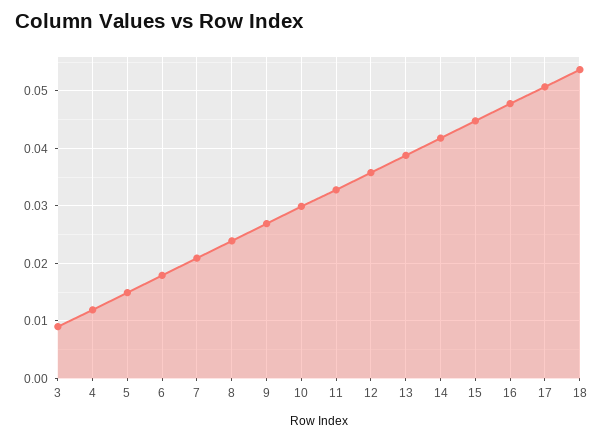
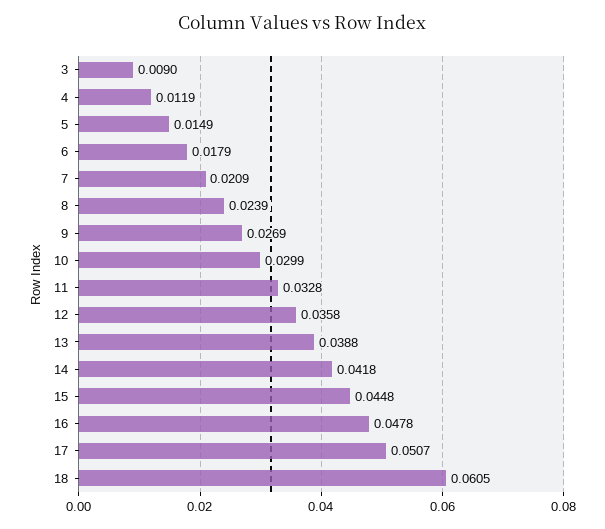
18: 0.054 -> 0.0605

